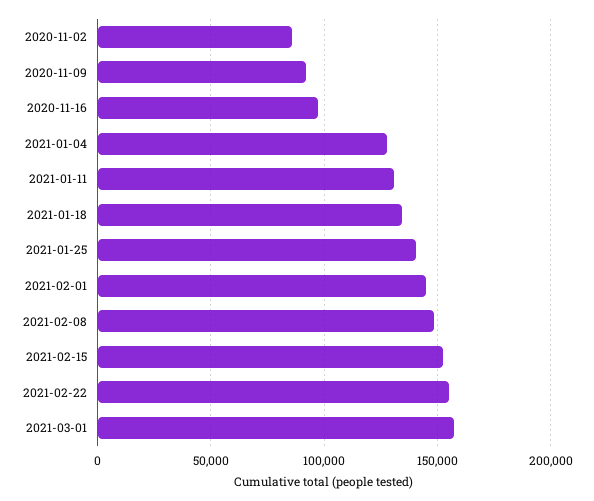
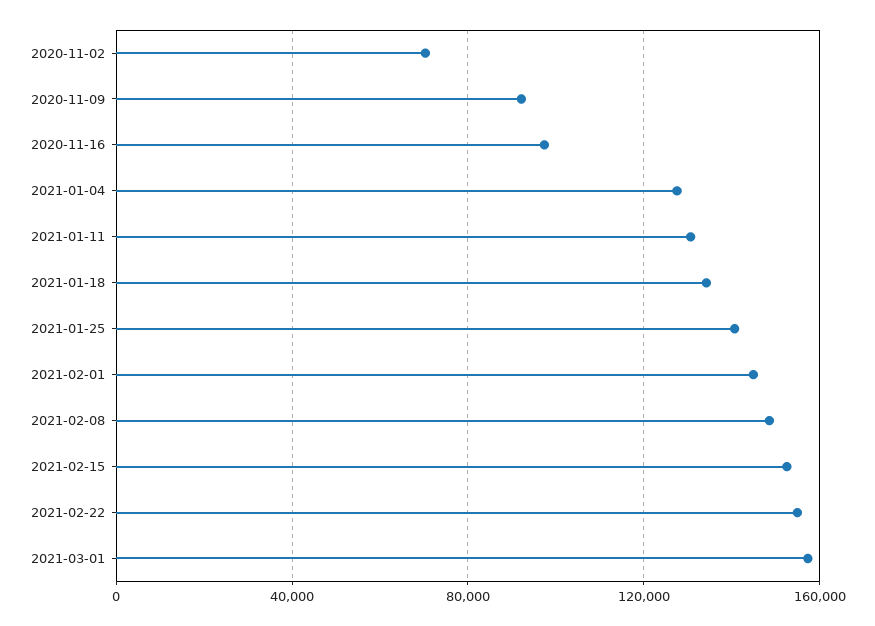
2020-11-02: 85000 -> 70000

